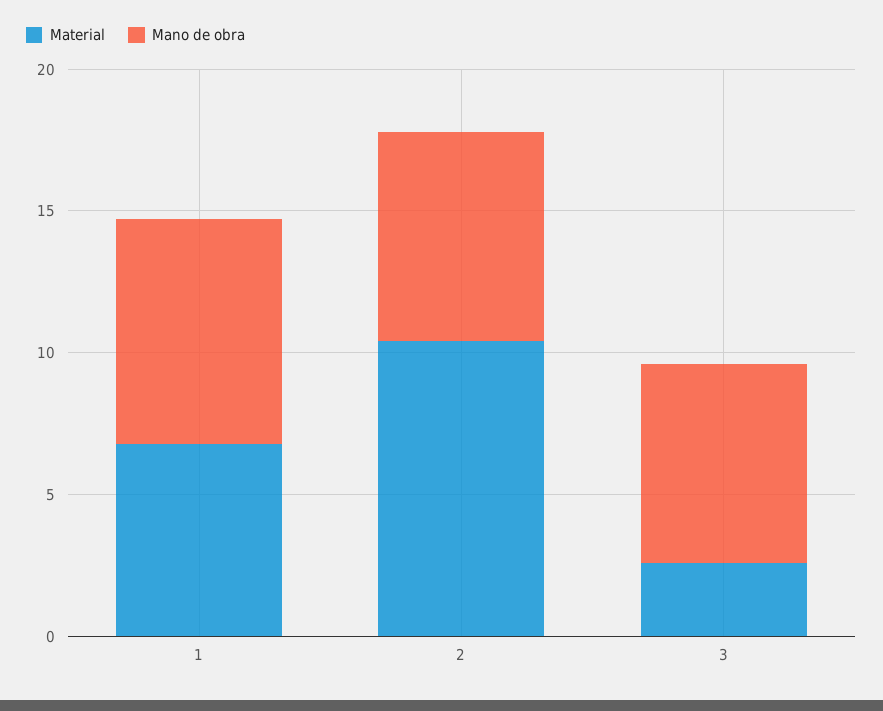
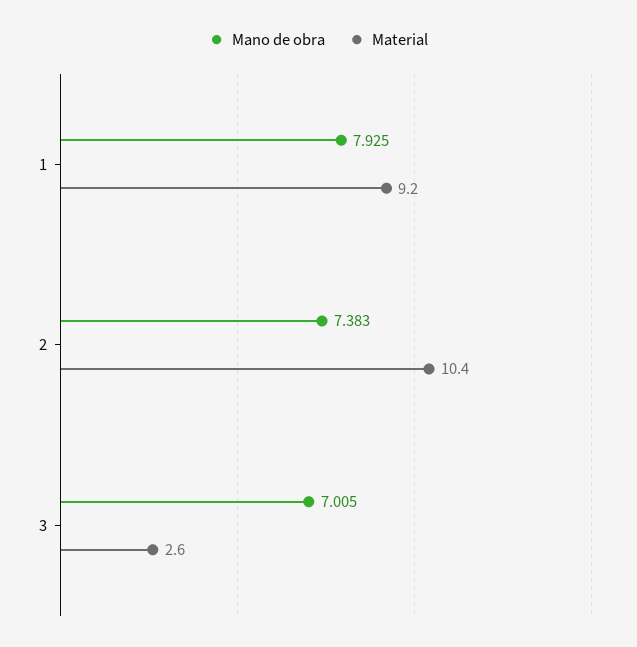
Material, 1: 7 -> 9.2

